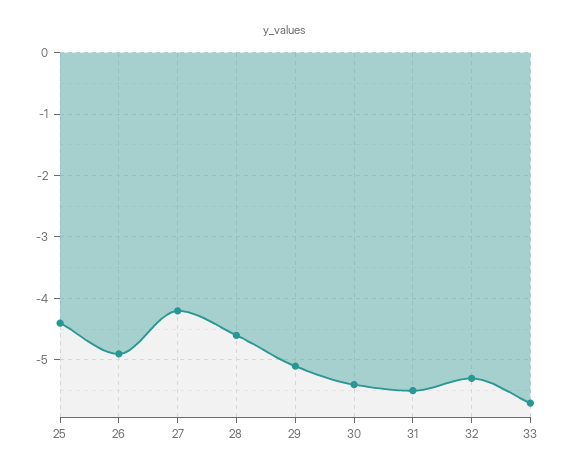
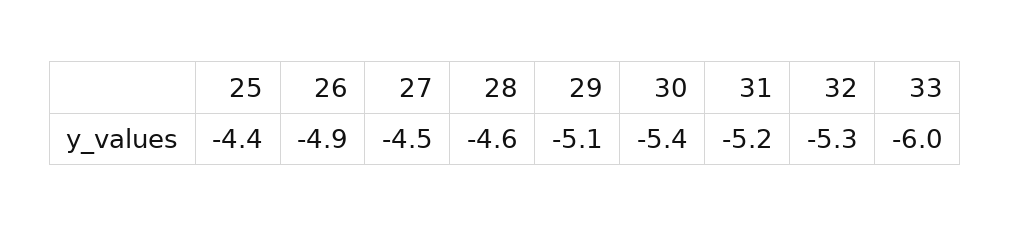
27: -4.2 -> -4.5
31: -5.5 -> -5.2
33: -5.7 -> -6

